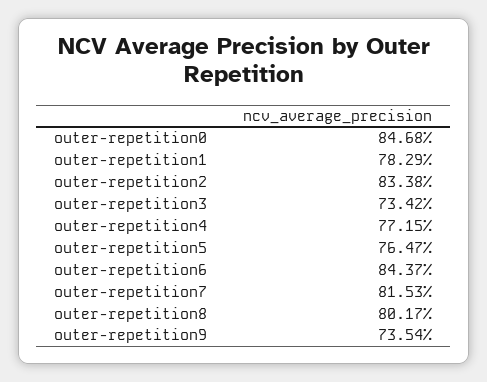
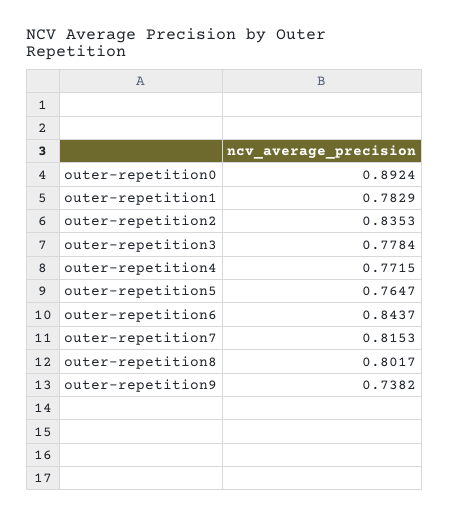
outer-repetition0: 0.8468 -> 0.8924
outer-repetition2: 0.8338 -> 0.8353
outer-repetition3: 0.7342 -> 0.7784
outer-repetition9: 0.7354 -> 0.7382

